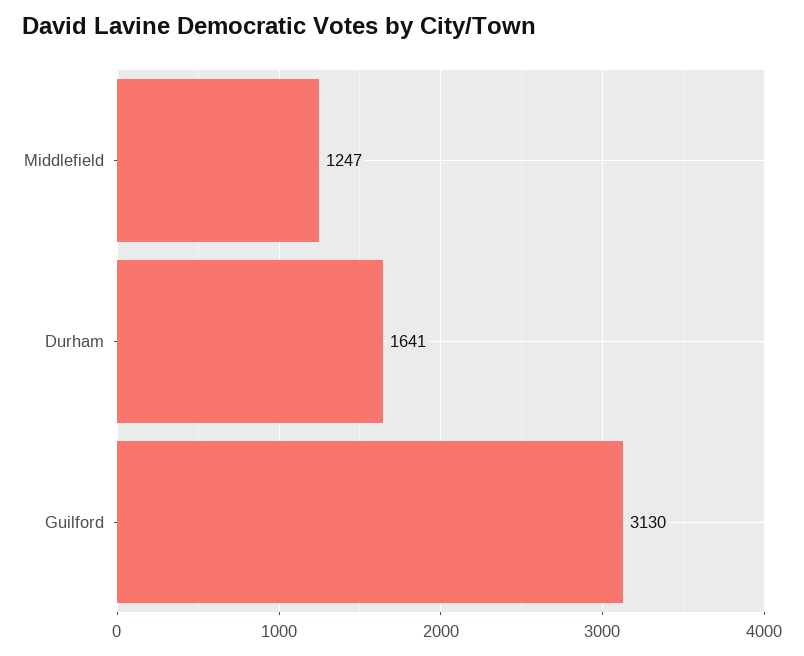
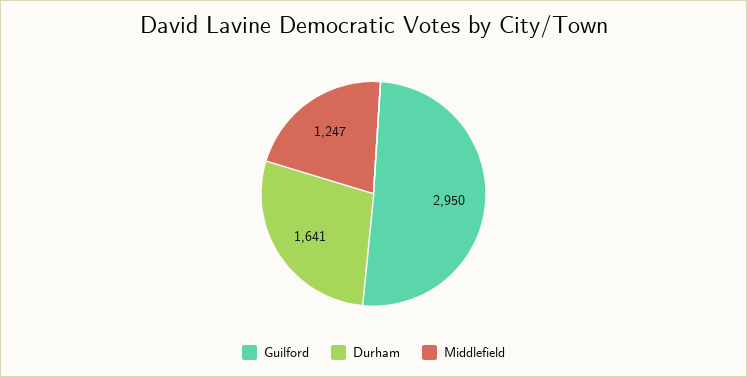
Guilford: 3130 -> 2950

